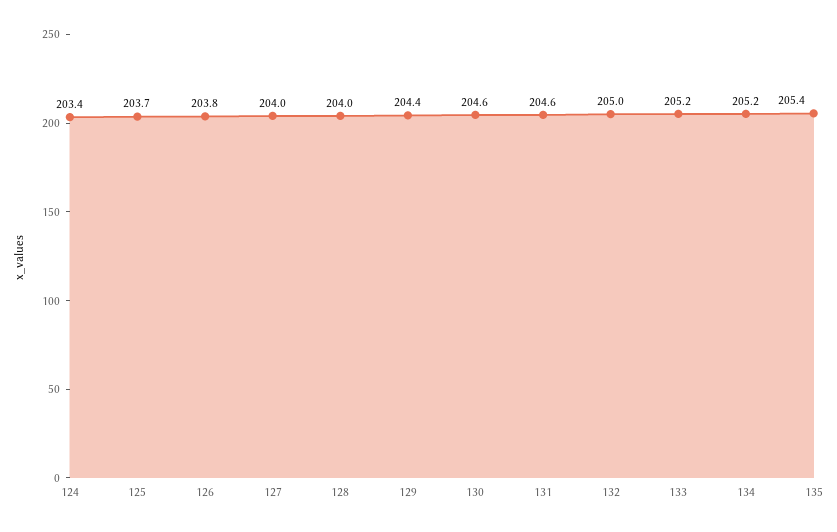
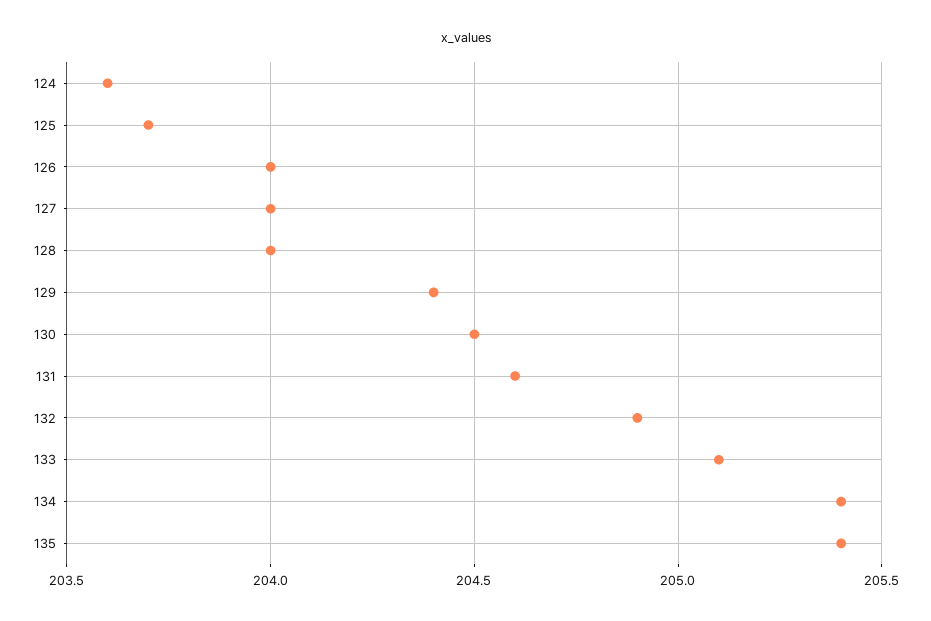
124: 203.4 -> 203.6
126: 203.8 -> 204
130: 204.6 -> 204.5
132: 205 -> 204.9
133: 205.2 -> 205.1
134: 205.2 -> 205.4

